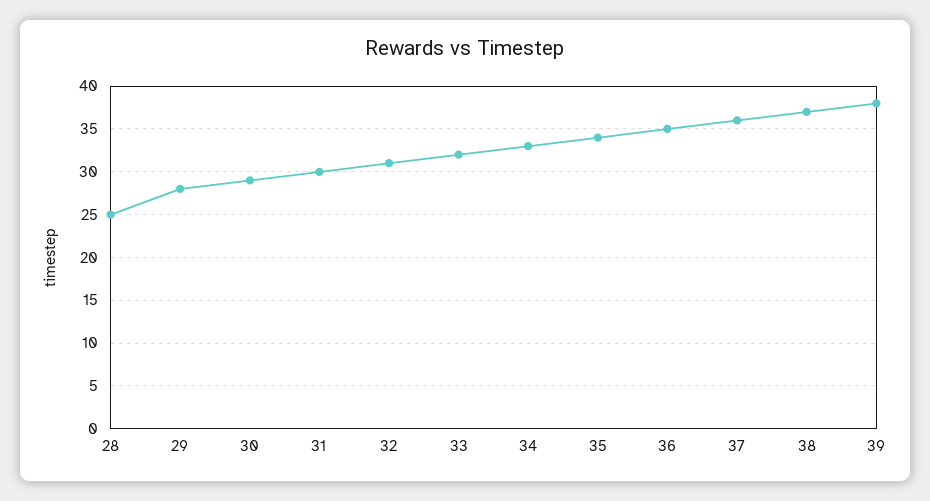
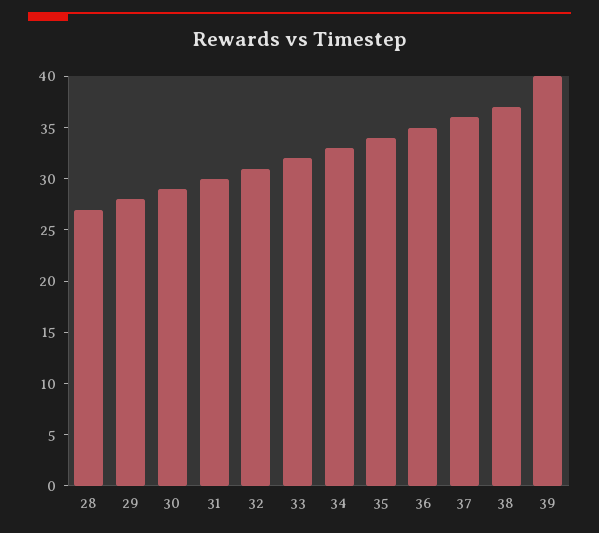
28: 25 -> 27
39: 38 -> 40

